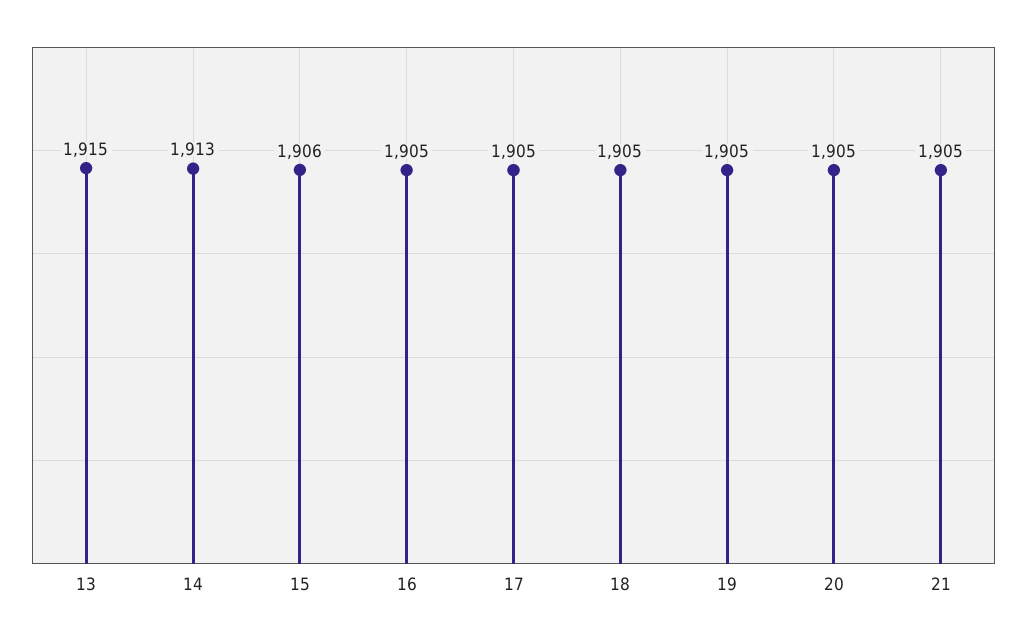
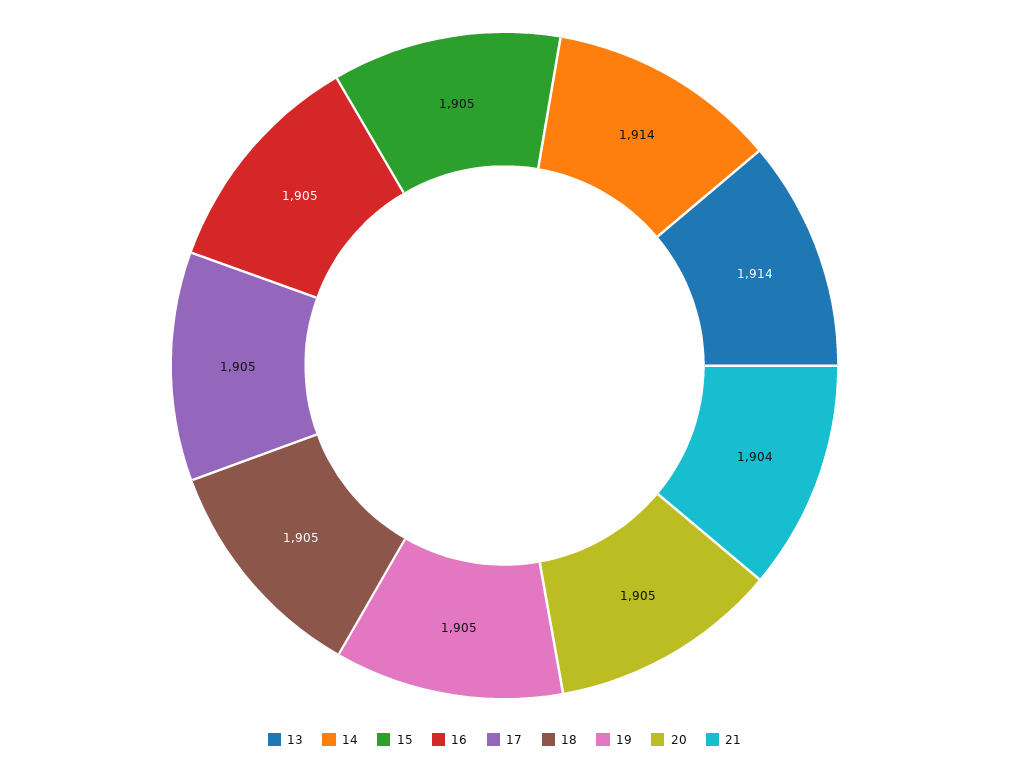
13: 1915 -> 1914
14: 1913 -> 1914
15: 1906 -> 1905
21: 1905 -> 1904

